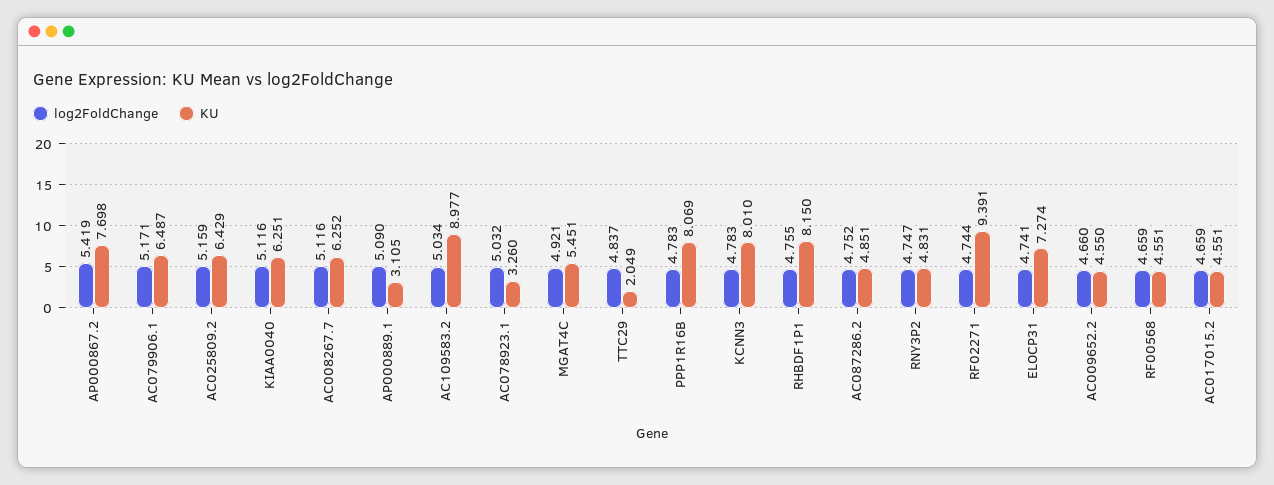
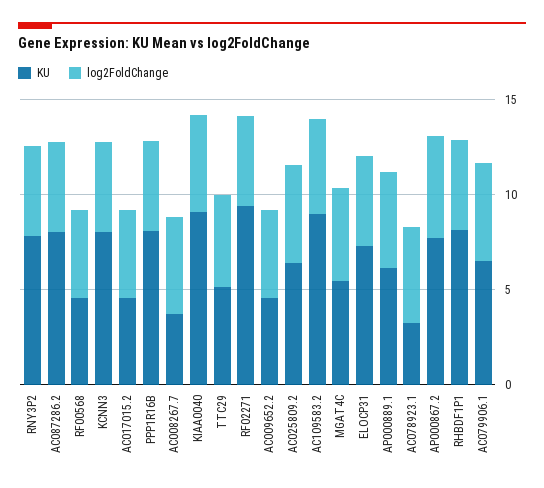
KU, KIAA0040: 6.251 -> 9
KU, AC008267.7: 6.252 -> 4
KU, AP000889.1: 3.105 -> 6
KU, TTC29: 2.049 -> 5
KU, AC087286.2: 4.851 -> 8
KU, RNY3P2: 4.831 -> 8

